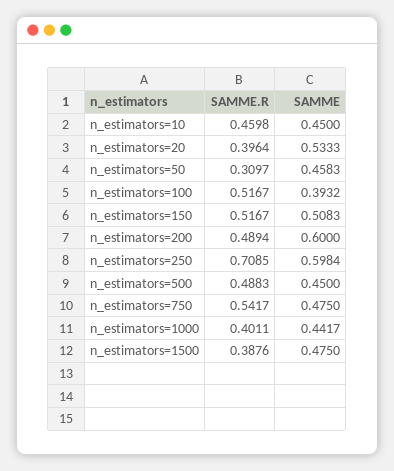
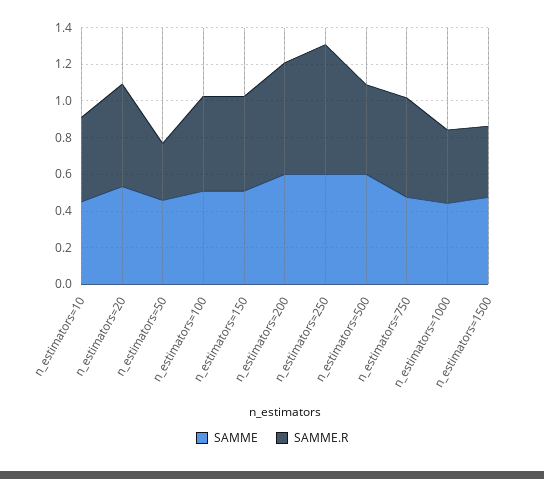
SAMME.R, n_estimators=20: 0.3964 -> 0.55
SAMME, n_estimators=100: 0.3932 -> 0.5
SAMME.R, n_estimators=200: 0.4894 -> 0.6
SAMME, n_estimators=500: 0.45 -> 0.6

